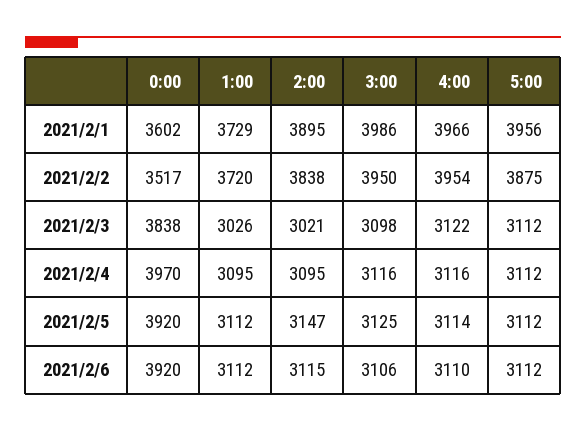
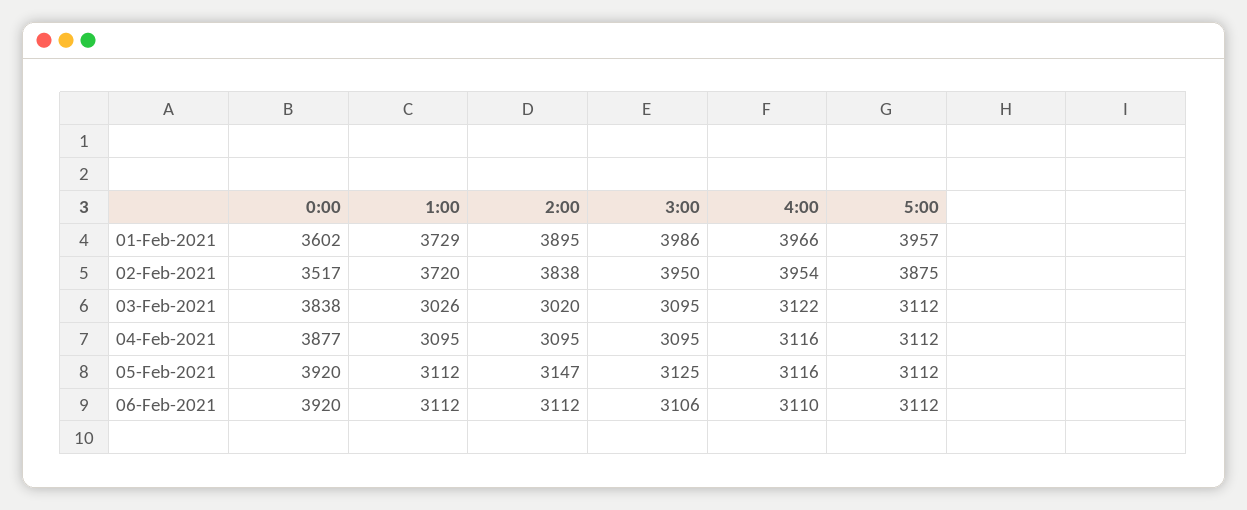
5:00, 2021/2/1: 3956 -> 3957
2:00, 2021/2/3: 3021 -> 3020
3:00, 2021/2/3: 3098 -> 3095
0:00, 2021/2/4: 3970 -> 3877
3:00, 2021/2/4: 3116 -> 3095
4:00, 2021/2/5: 3114 -> 3116
2:00, 2021/2/6: 3115 -> 3112

